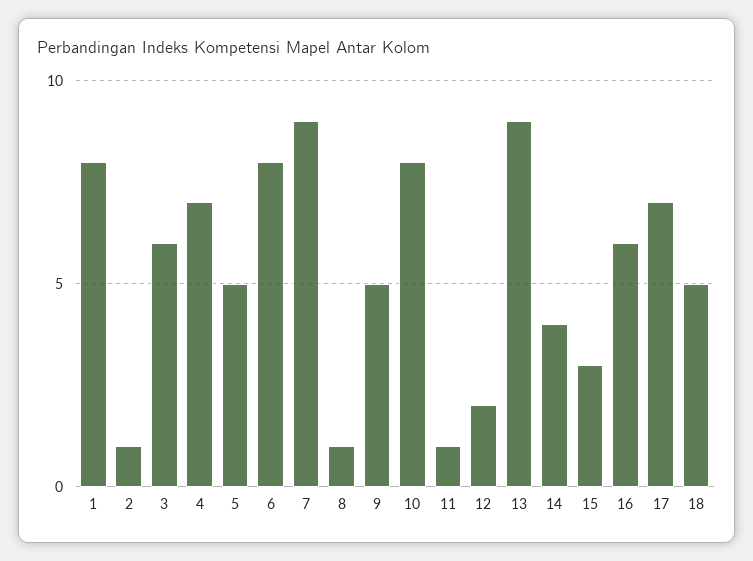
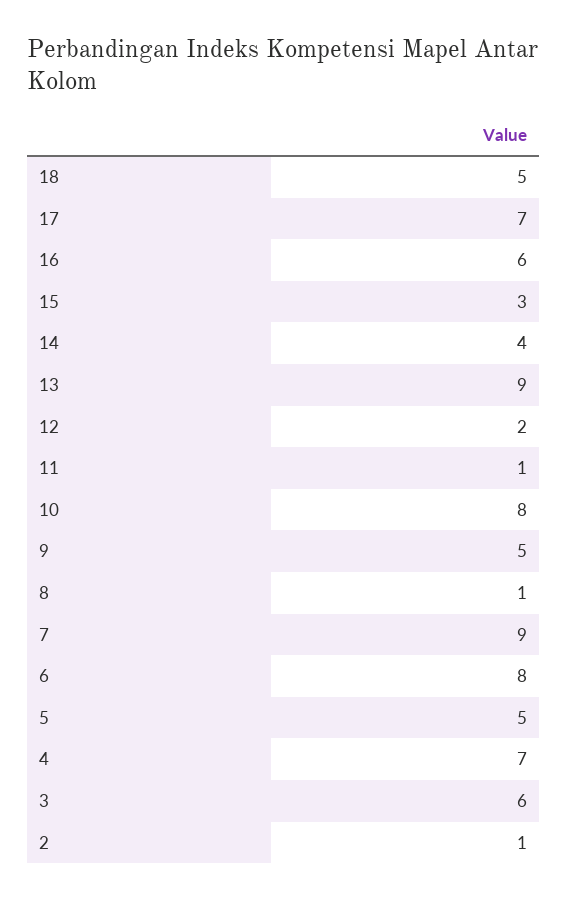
1: 8 -> none

